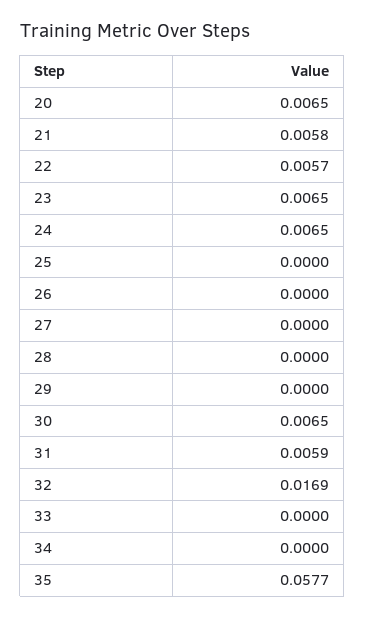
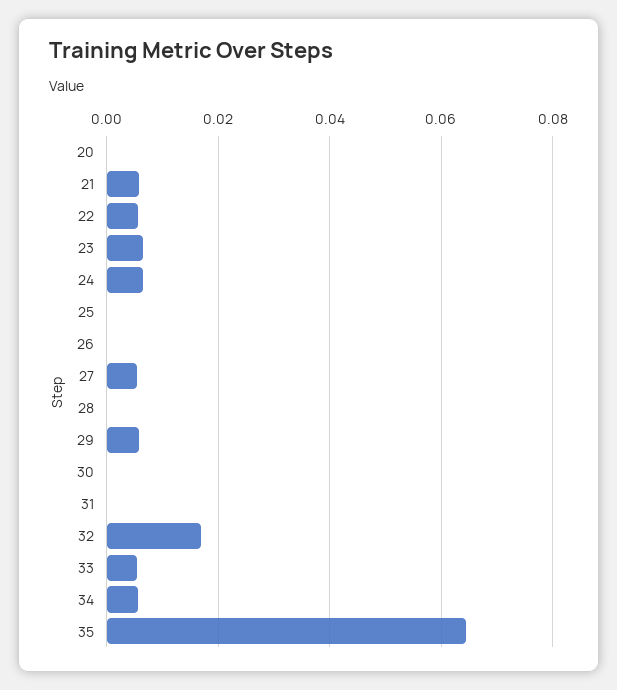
20: 0.0065 -> 0
27: 0 -> 0.006
29: 0 -> 0.006
30: 0.0065 -> 0
31: 0.0059 -> 0
33: 0 -> 0.006
34: 0 -> 0.006
35: 0.0577 -> 0.064

